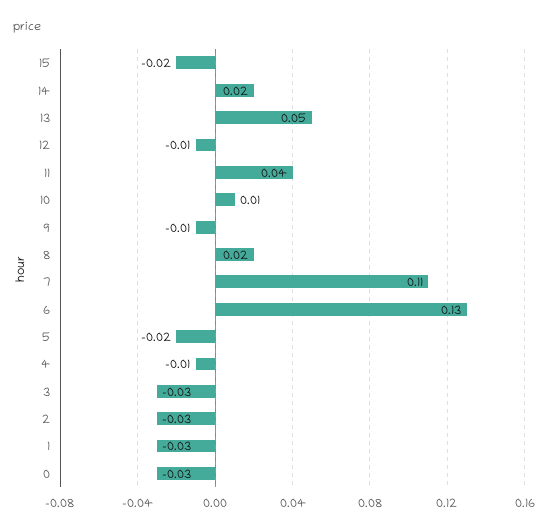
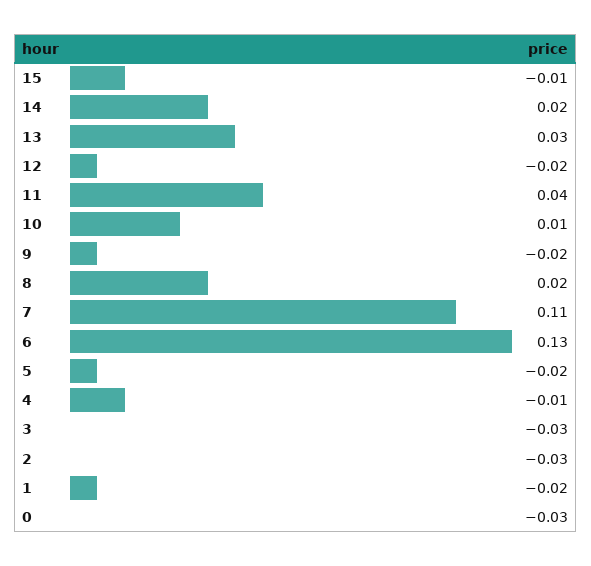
15: -0.02 -> -0.01
13: 0.05 -> 0.03
12: -0.01 -> -0.02
9: -0.01 -> -0.02
1: -0.03 -> -0.02

